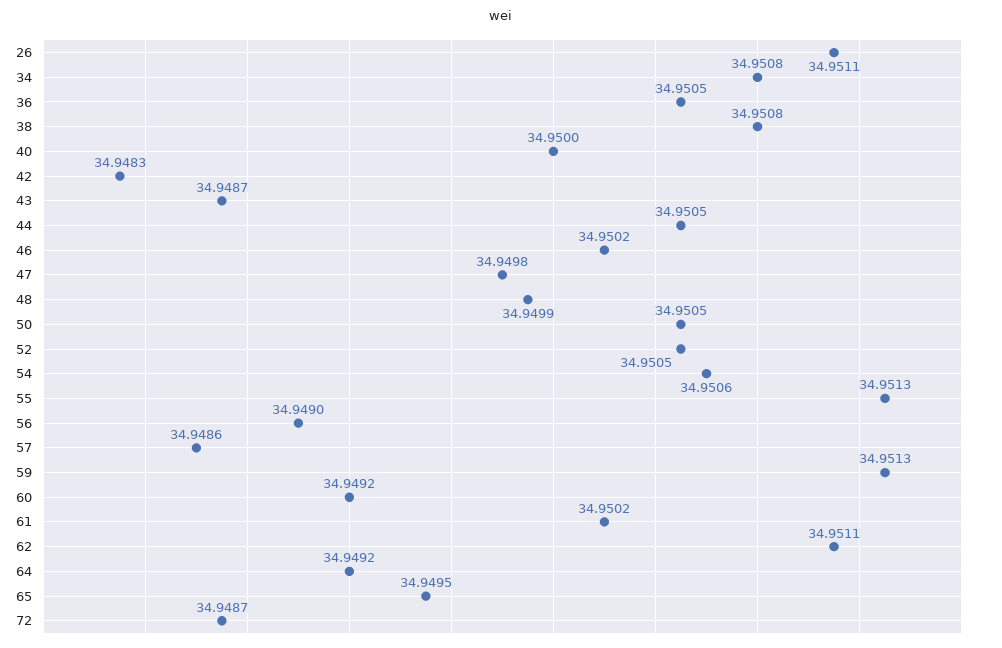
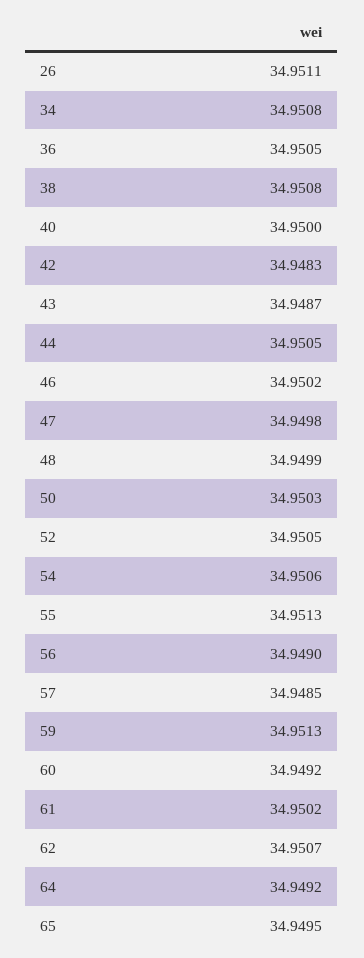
50: 34.9505 -> 34.9503
57: 34.9486 -> 34.9485
62: 34.9511 -> 34.9507
72: 34.9487 -> none

